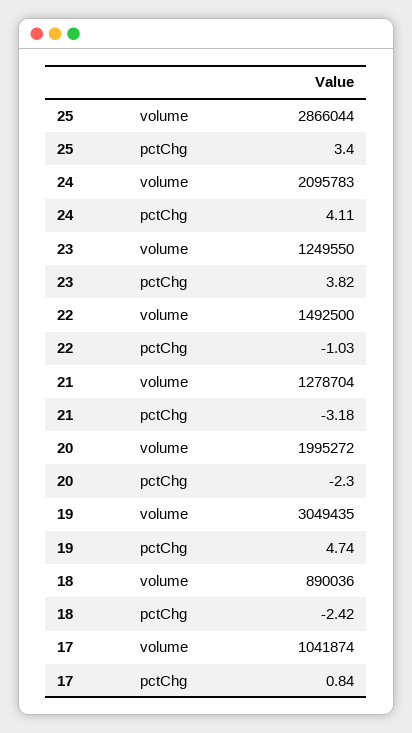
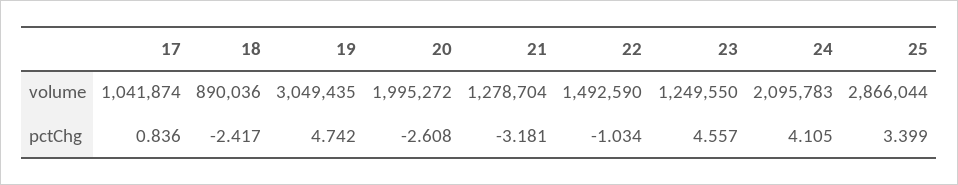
23, pctChg: 3.82 -> 4.557
22, volume: 1492500 -> 1492590
20, pctChg: -2.3 -> -2.608

